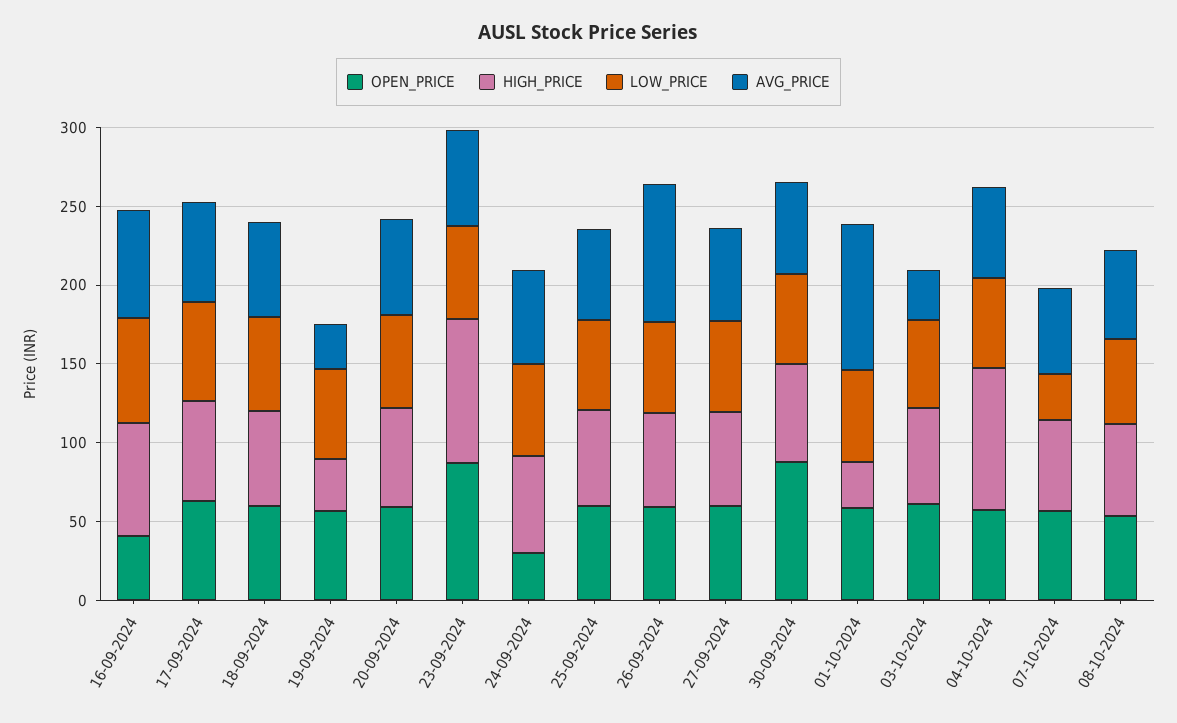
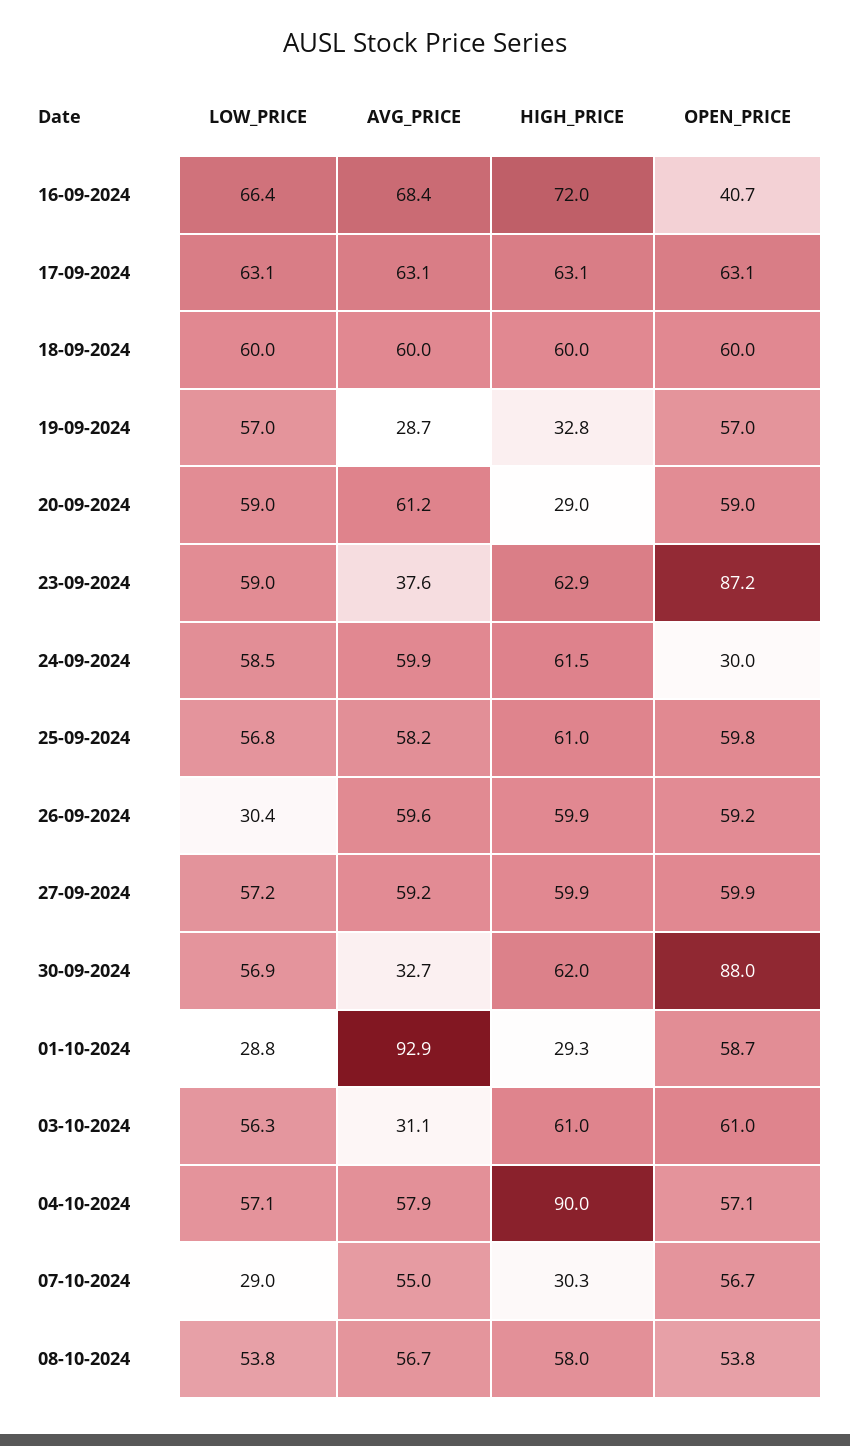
HIGH_PRICE, 20-09-2024: 60 -> 29
HIGH_PRICE, 23-09-2024: 90 -> 62.9
AVG_PRICE, 23-09-2024: 60 -> 37.6
LOW_PRICE, 26-09-2024: 60 -> 30.4
AVG_PRICE, 26-09-2024: 90 -> 59.6
AVG_PRICE, 30-09-2024: 60 -> 32.7
LOW_PRICE, 01-10-2024: 60 -> 28.8
HIGH_PRICE, 07-10-2024: 60 -> 30.3

